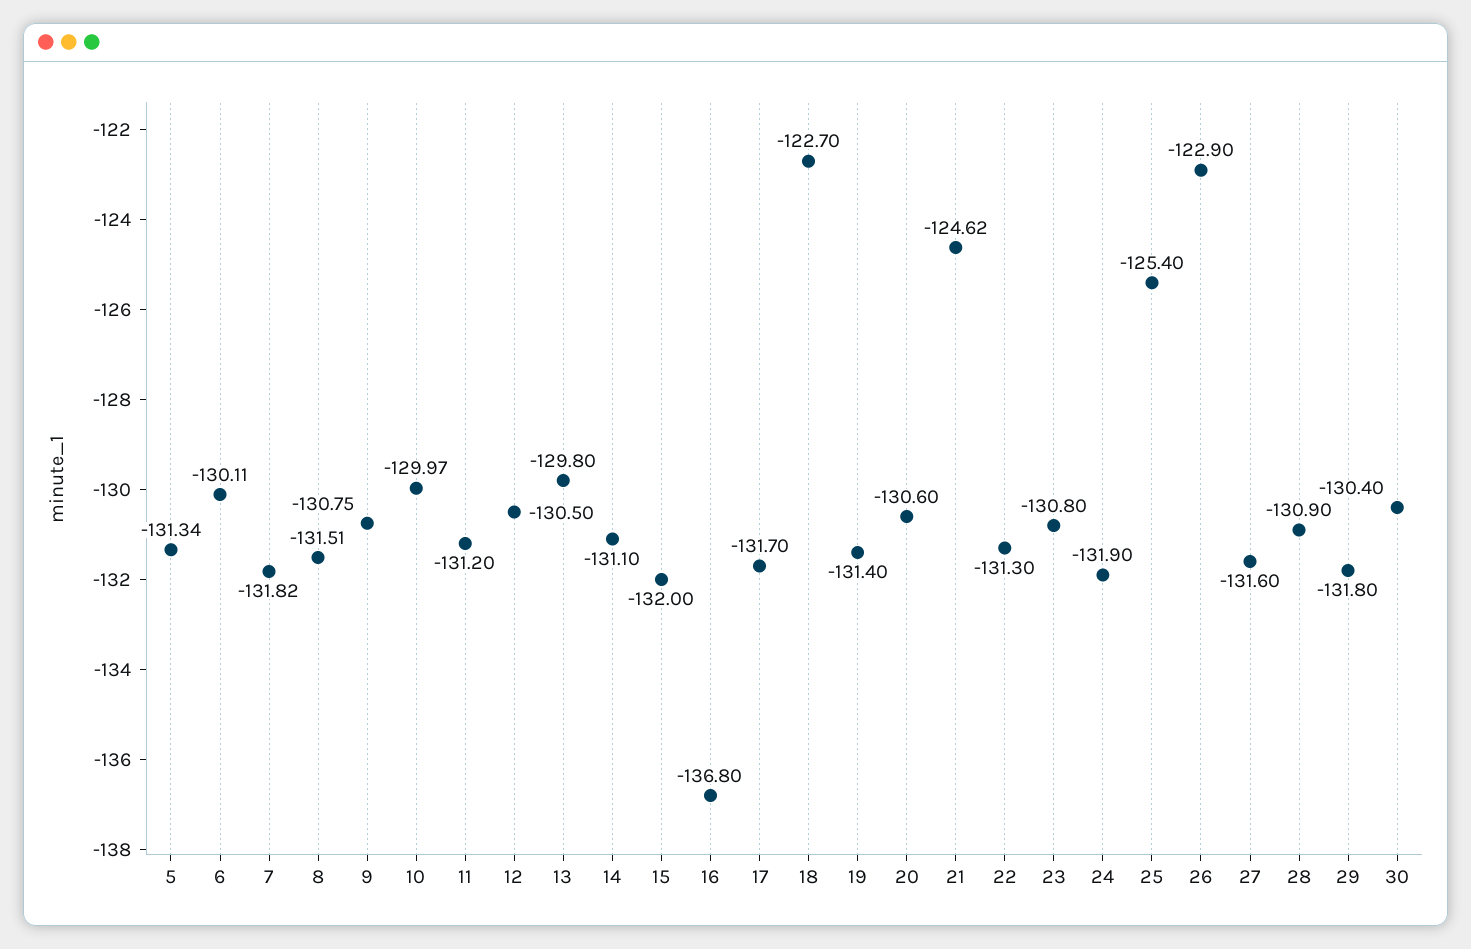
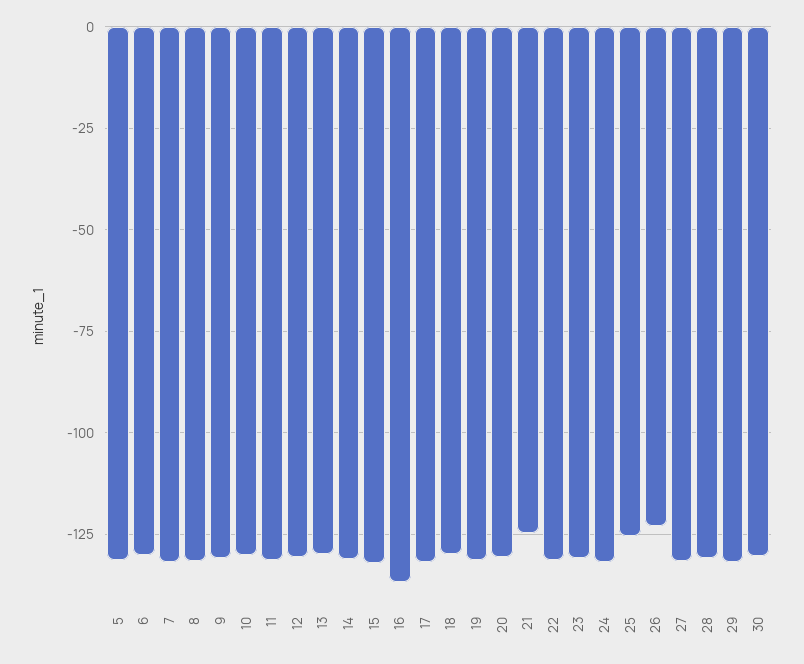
18: -122.7 -> -130

